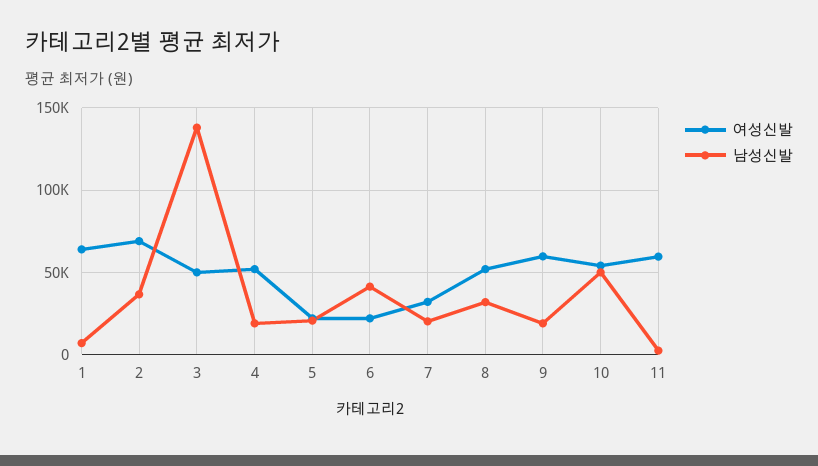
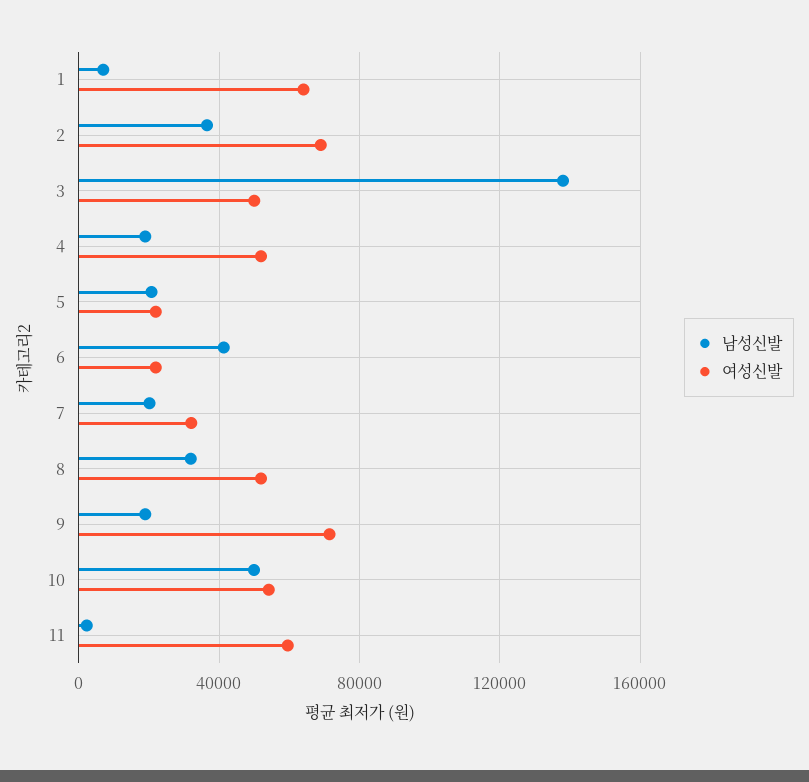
여성신발, 9: 60000 -> 70000

